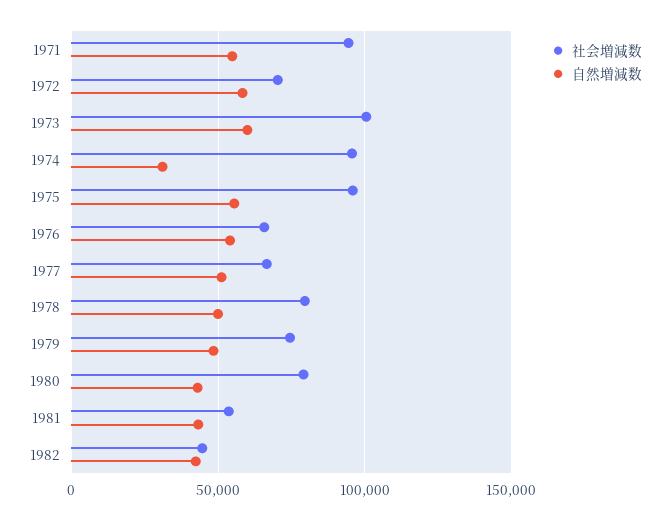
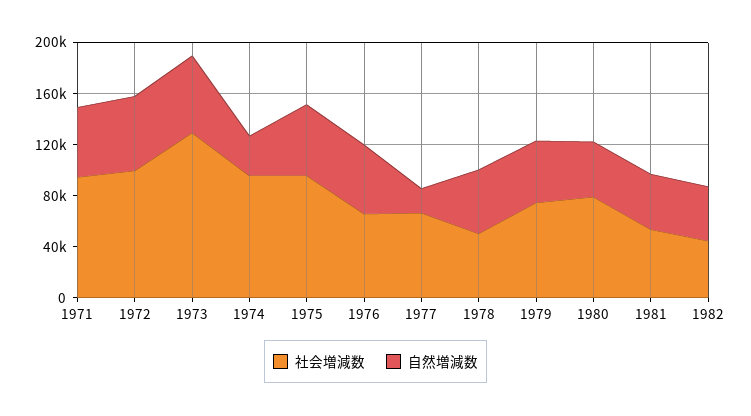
社会増減数, 1972: 70000 -> 100000
社会増減数, 1973: 100000 -> 130000
自然増減数, 1977: 50000 -> 20000
社会増減数, 1978: 80000 -> 50000

